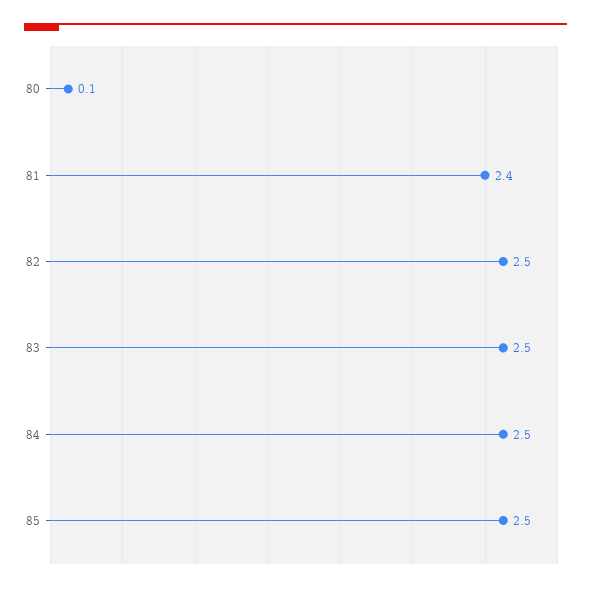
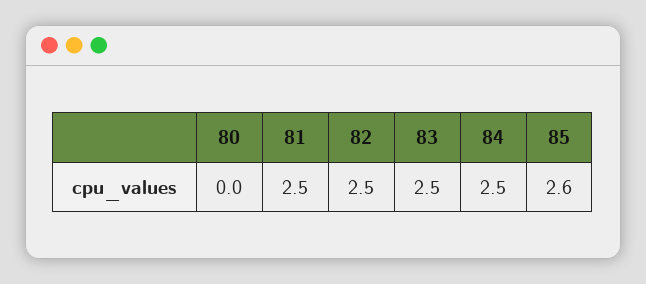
80: 0.1 -> 0
81: 2.4 -> 2.5
85: 2.5 -> 2.6

